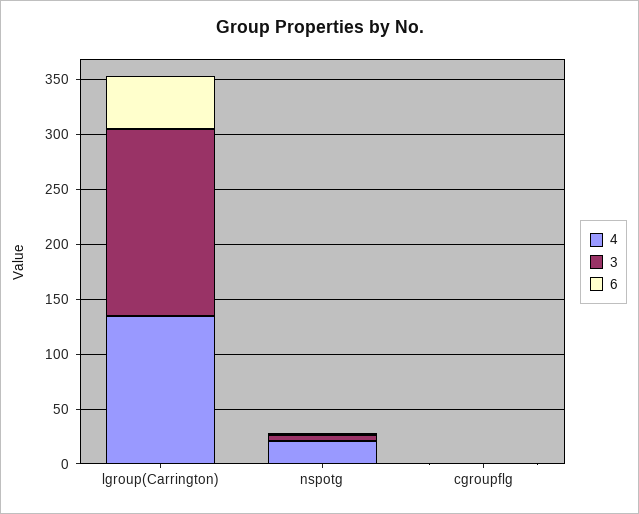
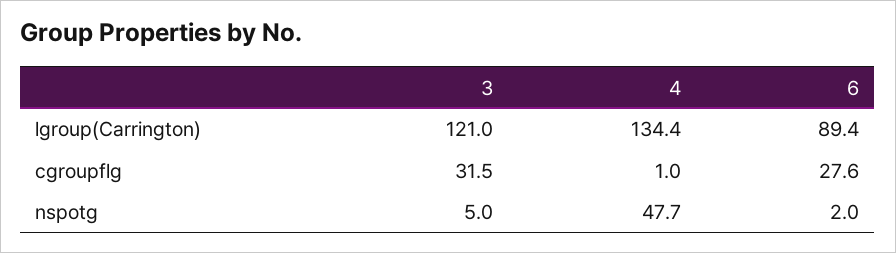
3, lgroup(Carrington): 170 -> 121
6, lgroup(Carrington): 50 -> 89.4
4, nspotg: 20 -> 47.7
3, cgroupflg: 0 -> 31.5
6, cgroupflg: 0 -> 27.6

